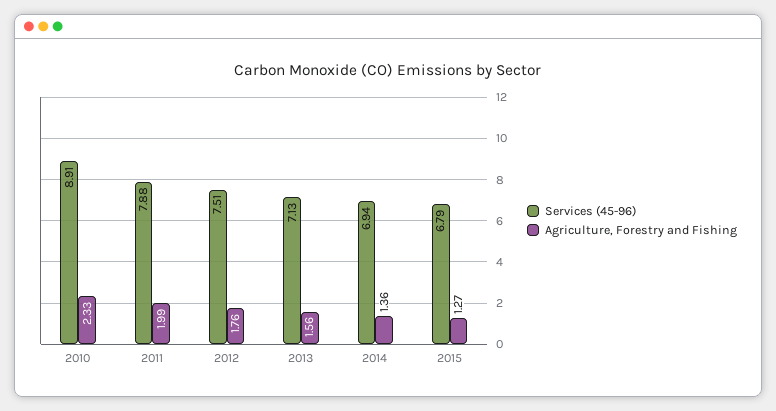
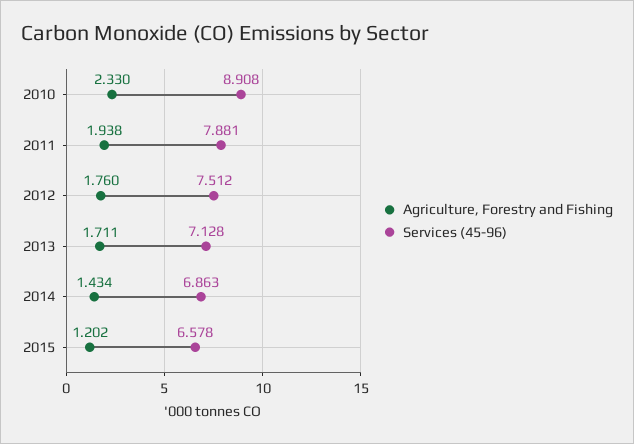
Agriculture, Forestry and Fishing, 2011: 1.99 -> 1.938
Agriculture, Forestry and Fishing, 2013: 1.56 -> 1.711
Services (45-96), 2014: 6.94 -> 6.863
Agriculture, Forestry and Fishing, 2014: 1.36 -> 1.434
Services (45-96), 2015: 6.79 -> 6.578
Agriculture, Forestry and Fishing, 2015: 1.27 -> 1.202

